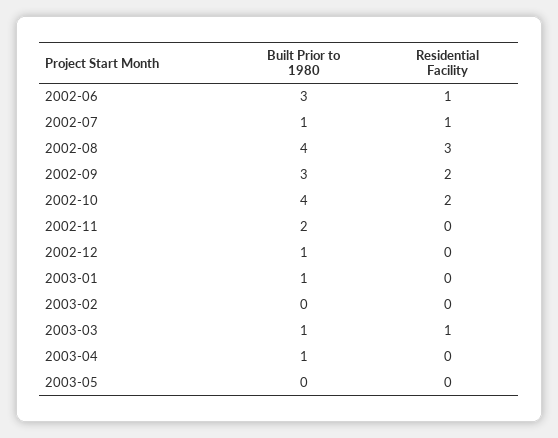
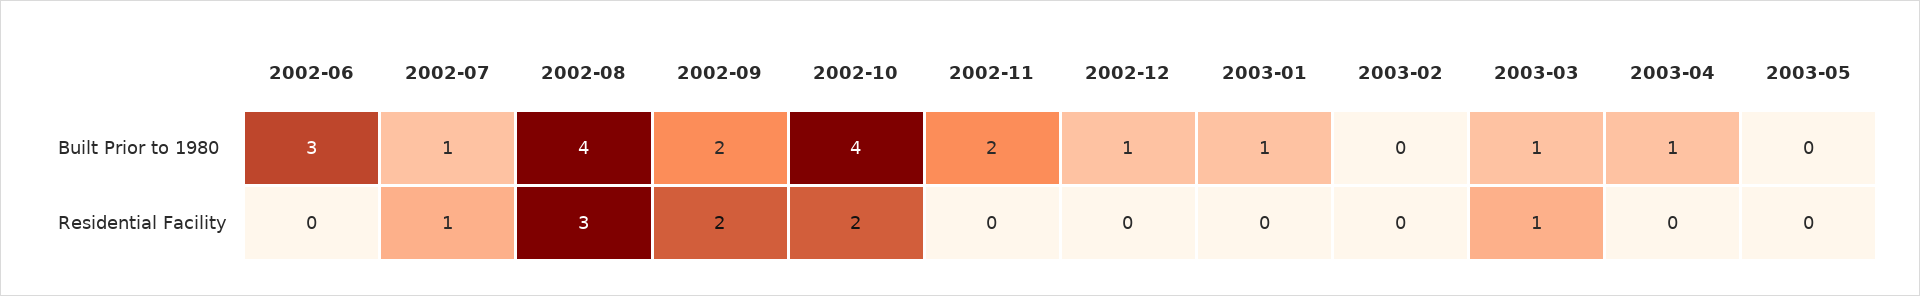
Residential Facility, 2002-06: 1 -> 0
Built Prior to 1980, 2002-09: 3 -> 2

